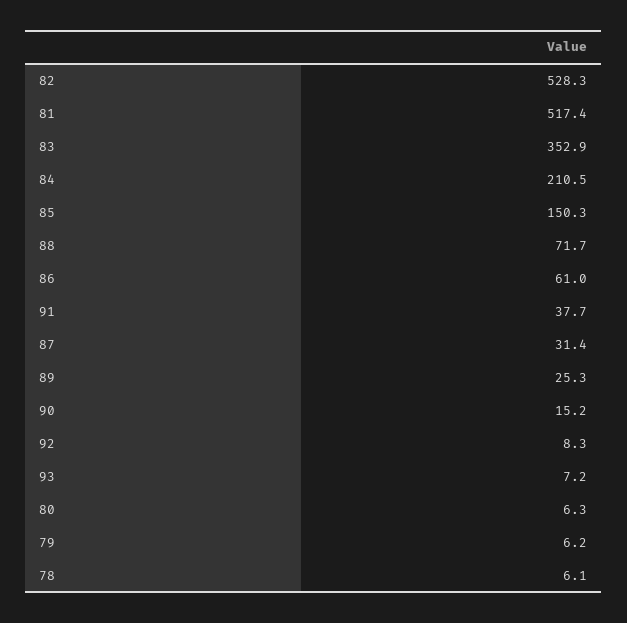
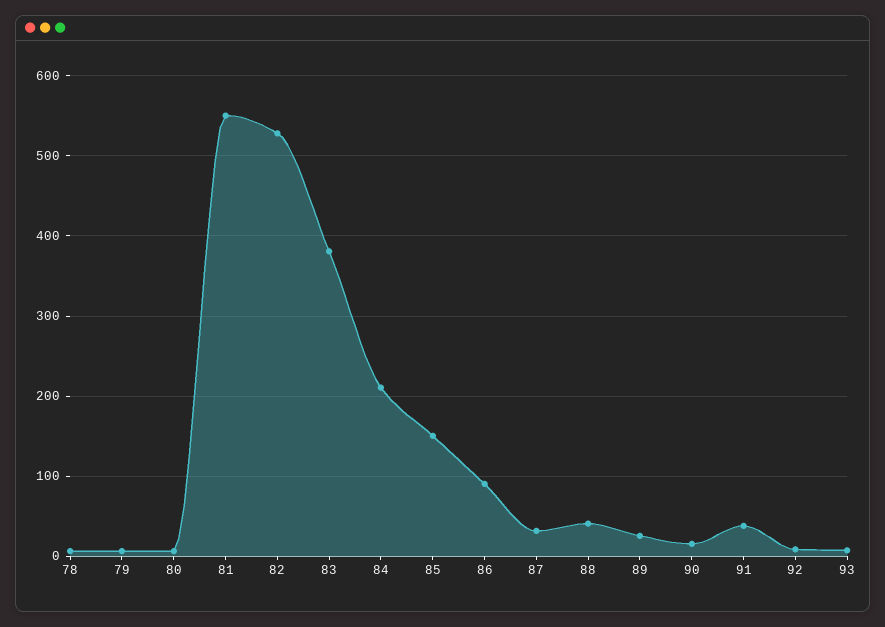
81: 517.4 -> 550
83: 352.9 -> 380
88: 71.7 -> 40
86: 61 -> 90

